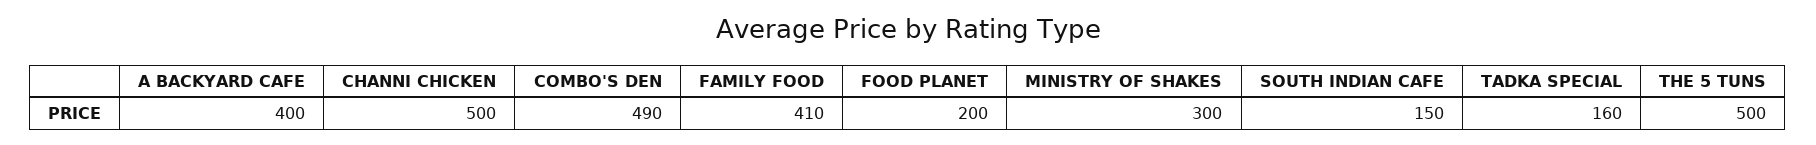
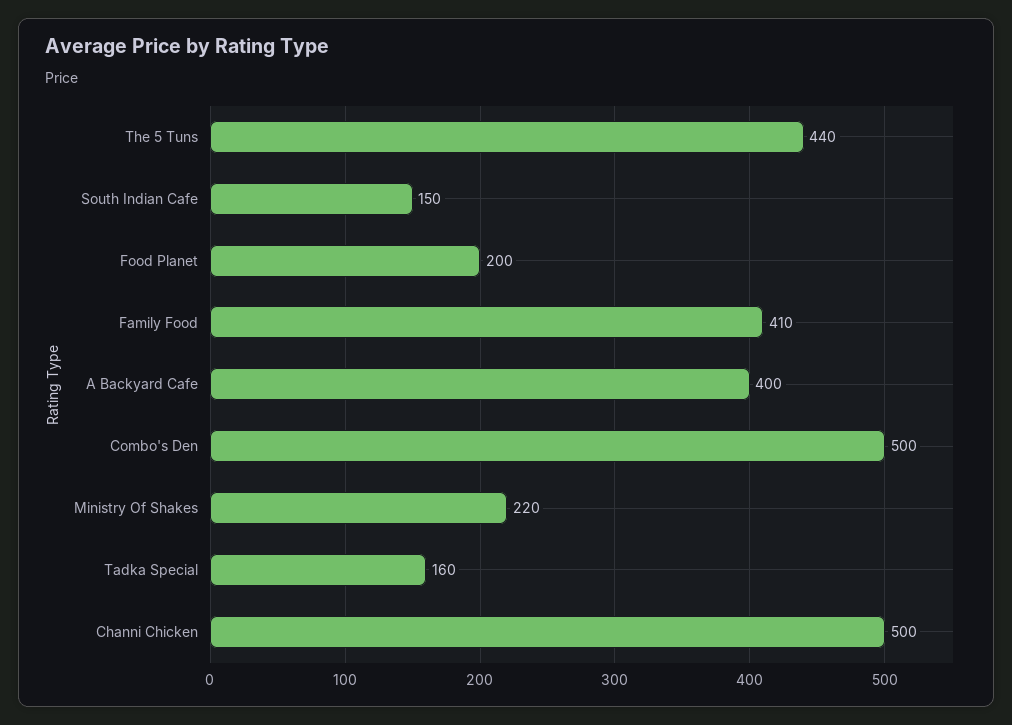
COMBO'S DEN: 490 -> 500
MINISTRY OF SHAKES: 300 -> 220
THE 5 TUNS: 500 -> 440

